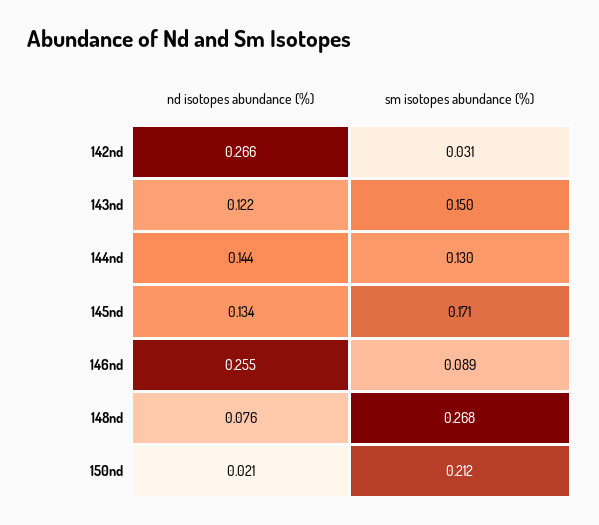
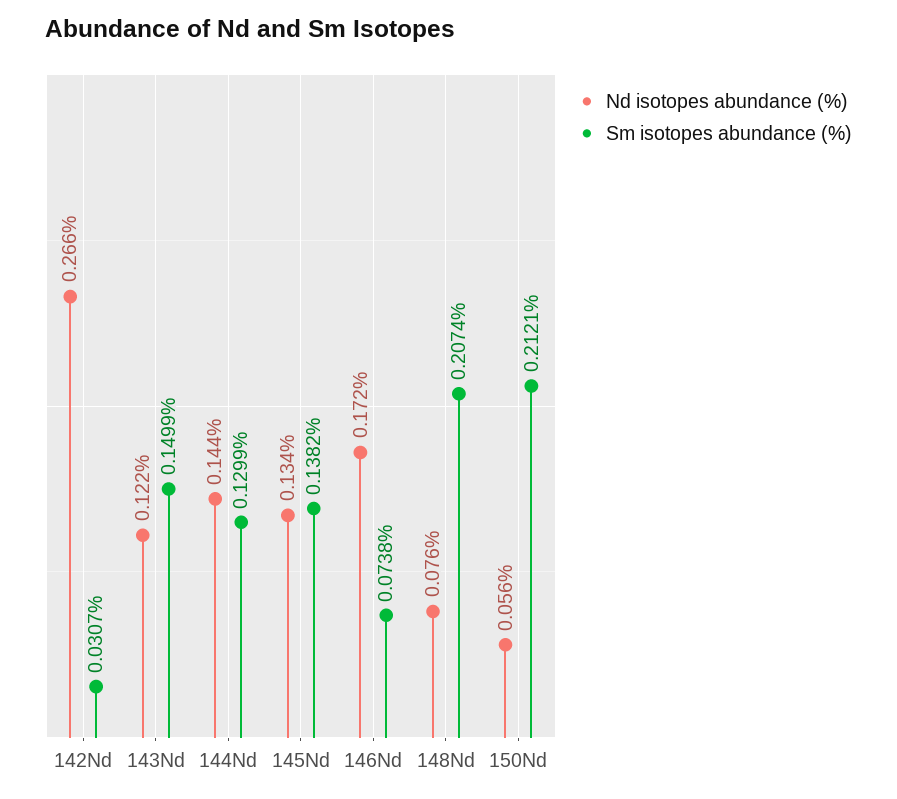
sm isotopes abundance (%), 145nd: 0.171 -> 0.1382
nd isotopes abundance (%), 146nd: 0.255 -> 0.172
sm isotopes abundance (%), 146nd: 0.089 -> 0.0738
sm isotopes abundance (%), 148nd: 0.268 -> 0.2074
nd isotopes abundance (%), 150nd: 0.021 -> 0.056

